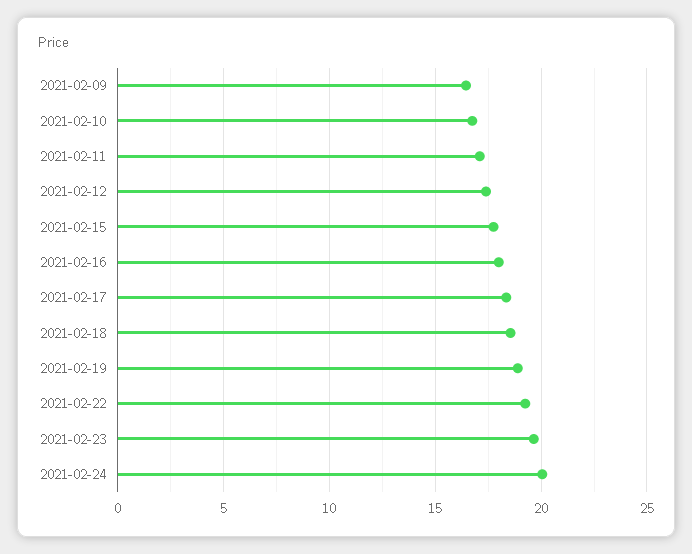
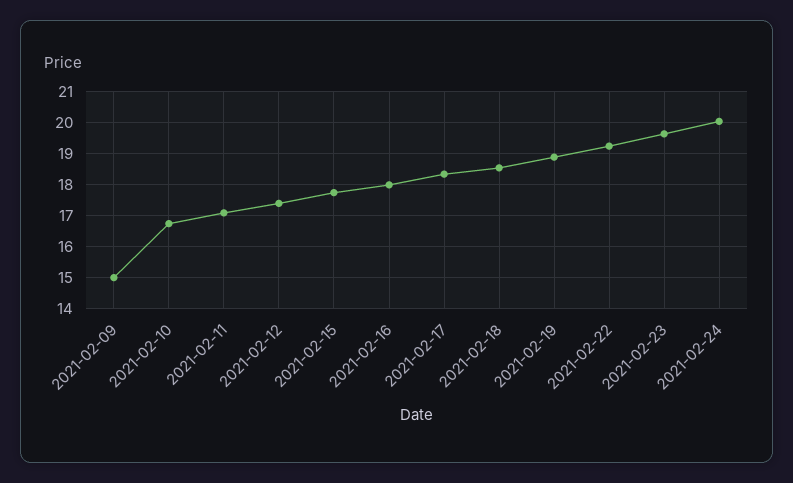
2021-02-09: 16.5 -> 15

